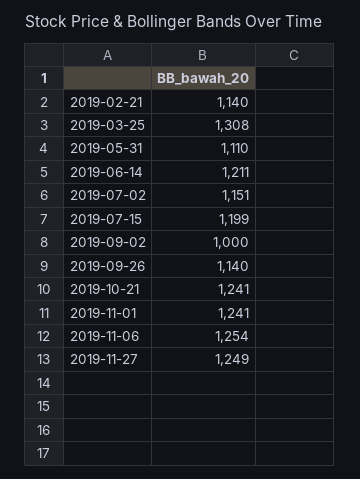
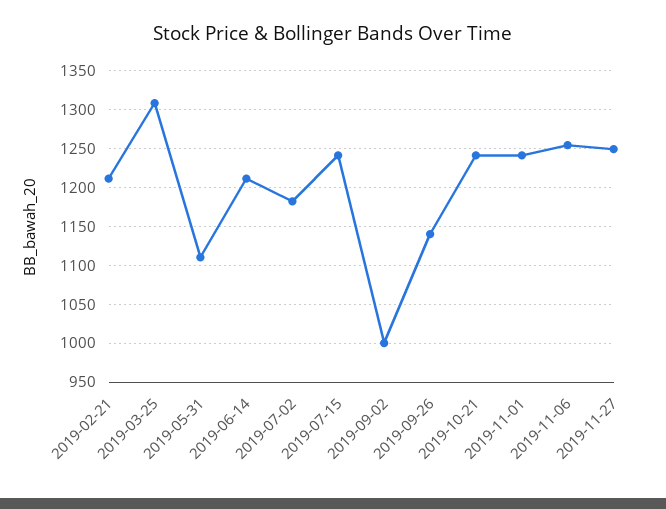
2019-02-21: 1140 -> 1210
2019-07-02: 1151 -> 1180
2019-07-15: 1199 -> 1240

